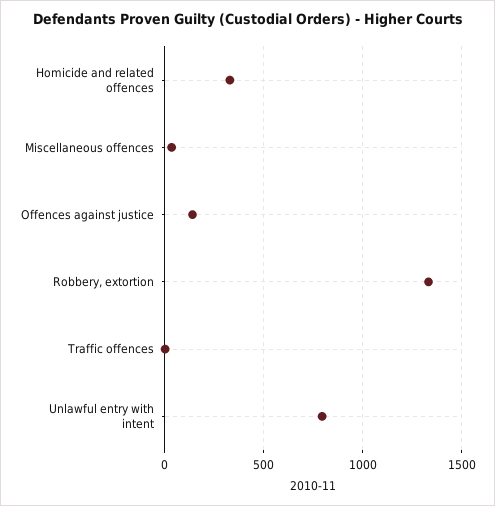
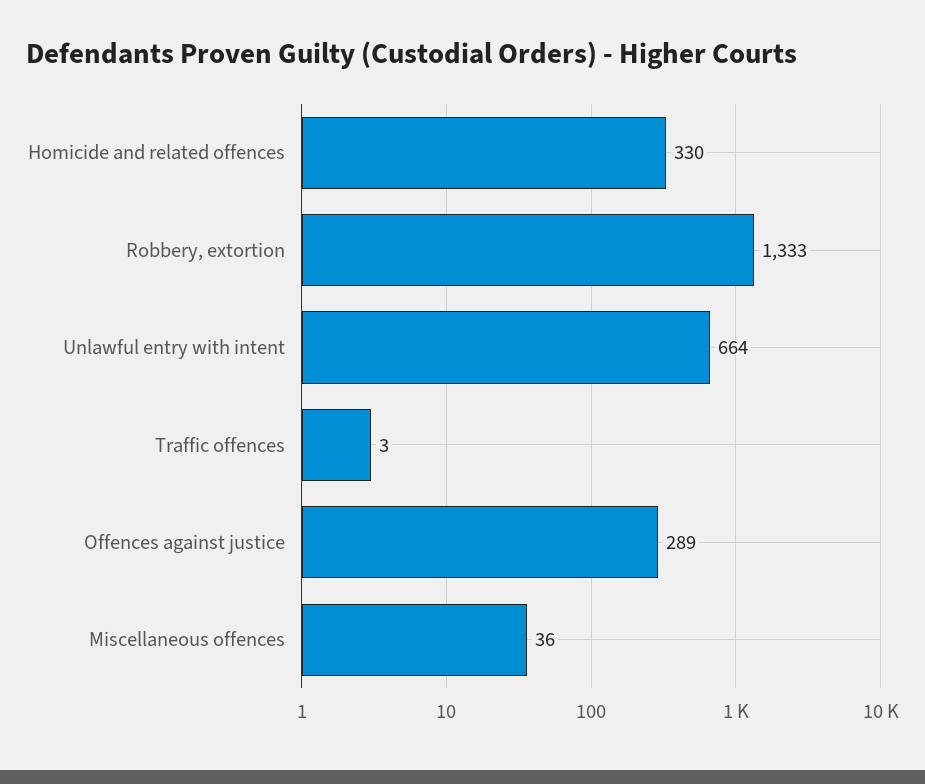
Offences against justice: 150 -> 289
Unlawful entry with intent: 800 -> 664

